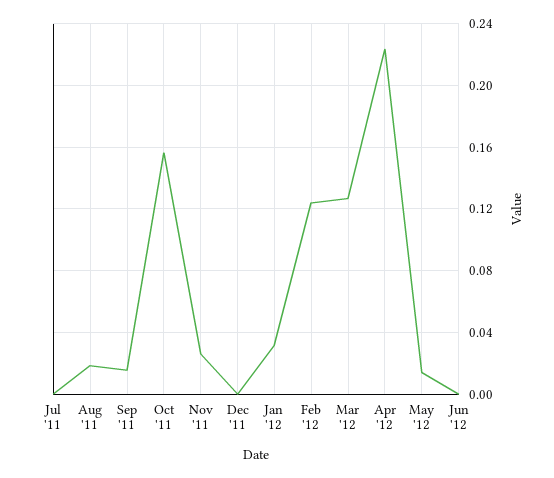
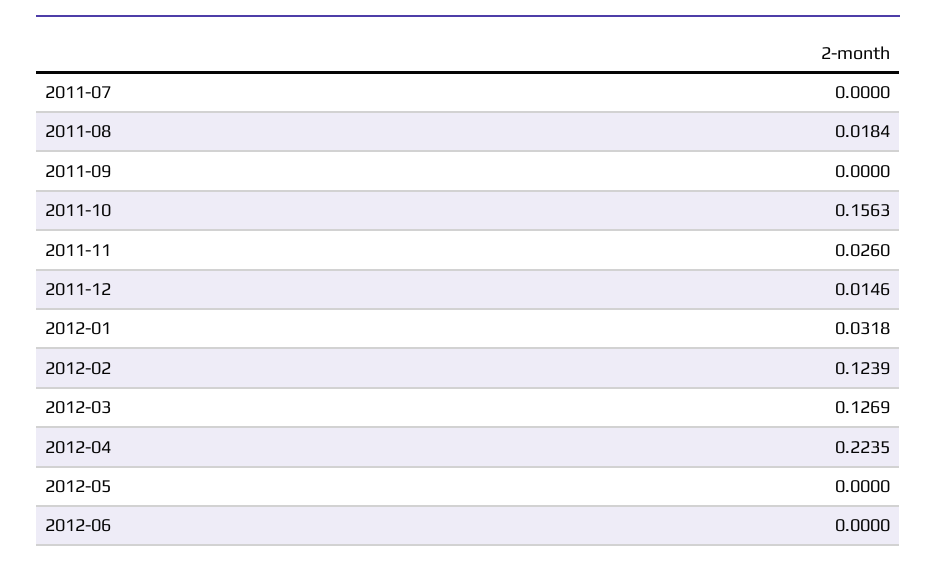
Sep '11: 0.015 -> 0
Dec '11: 0 -> 0.0146
May '12: 0.015 -> 0

